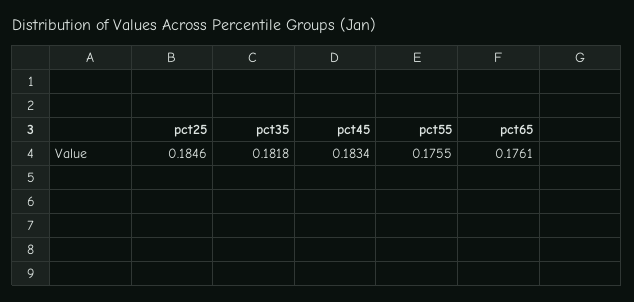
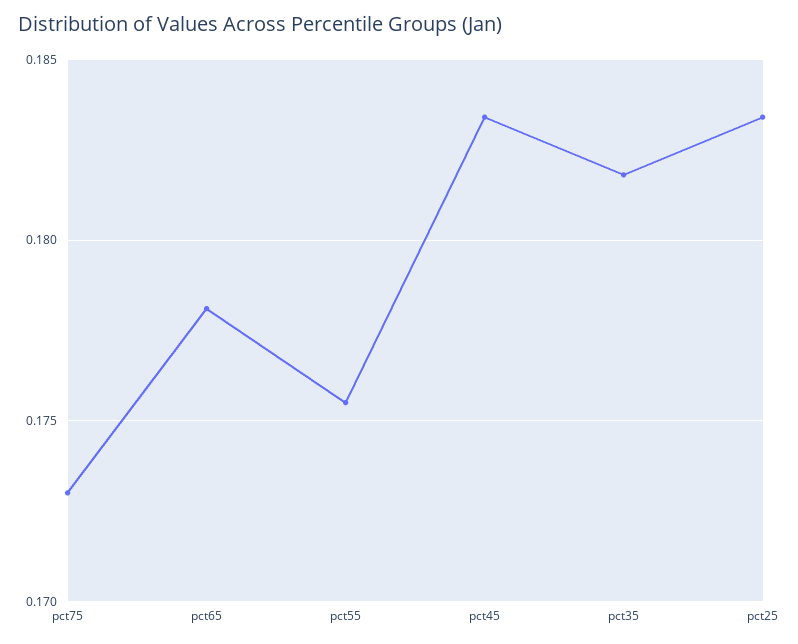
pct25: 0.1846 -> 0.1835
pct65: 0.1761 -> 0.178
pct75: none -> 0.173

